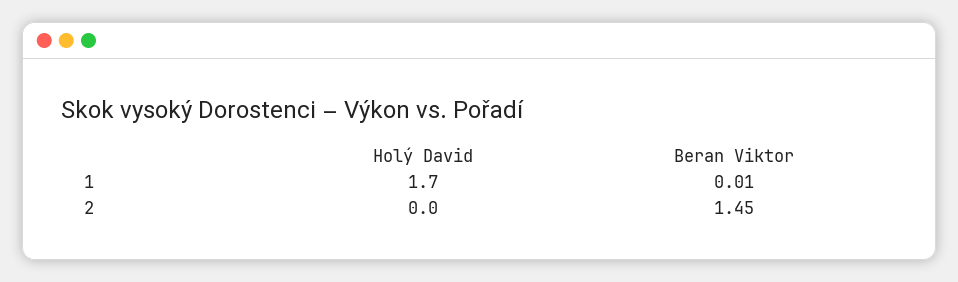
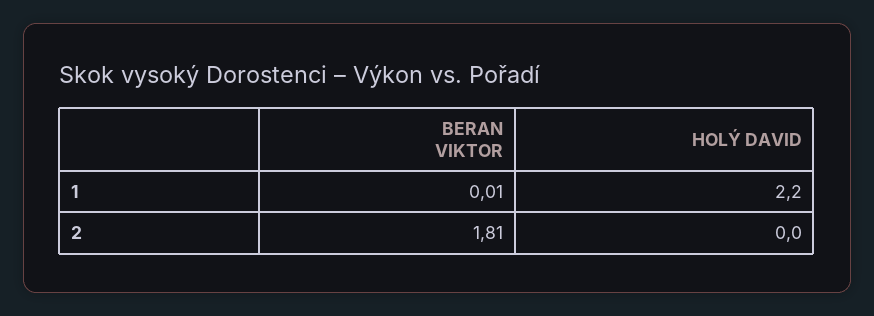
Holý David, 1: 1.7 -> 2.2
Beran Viktor, 2: 1.45 -> 1.81

